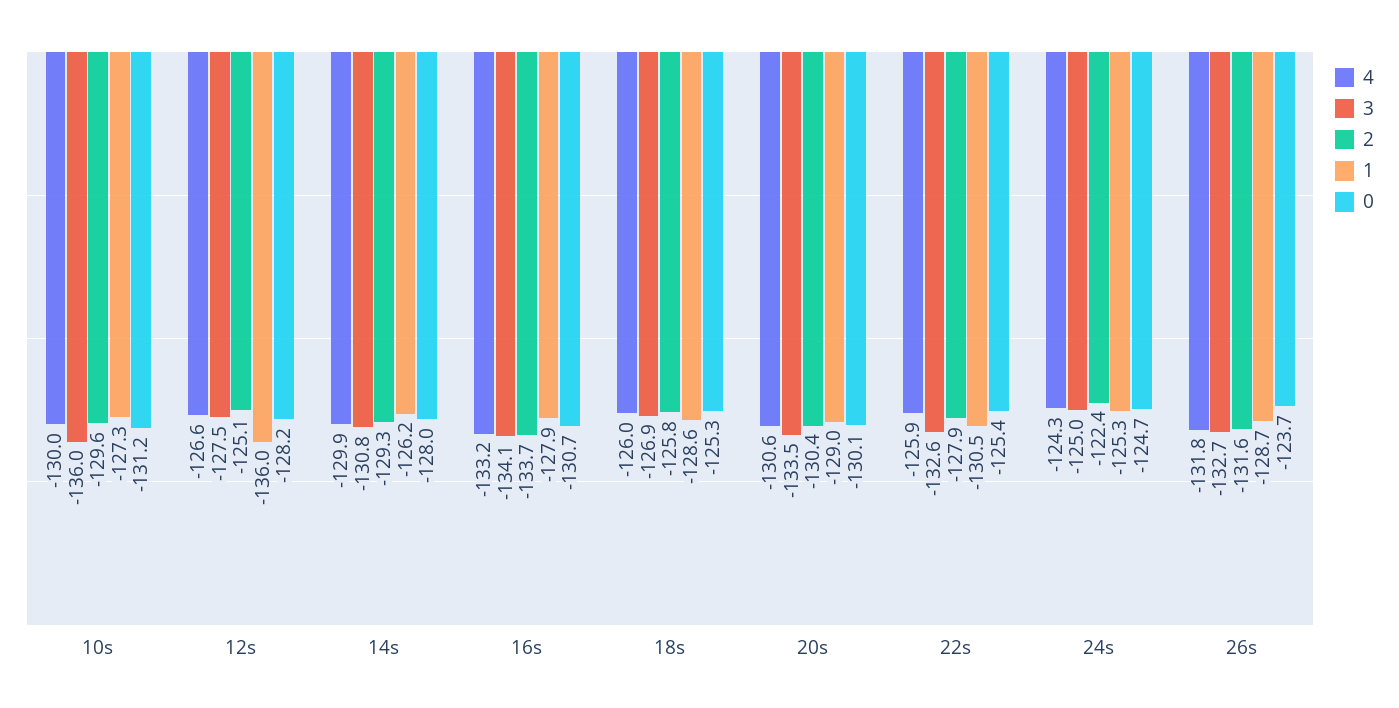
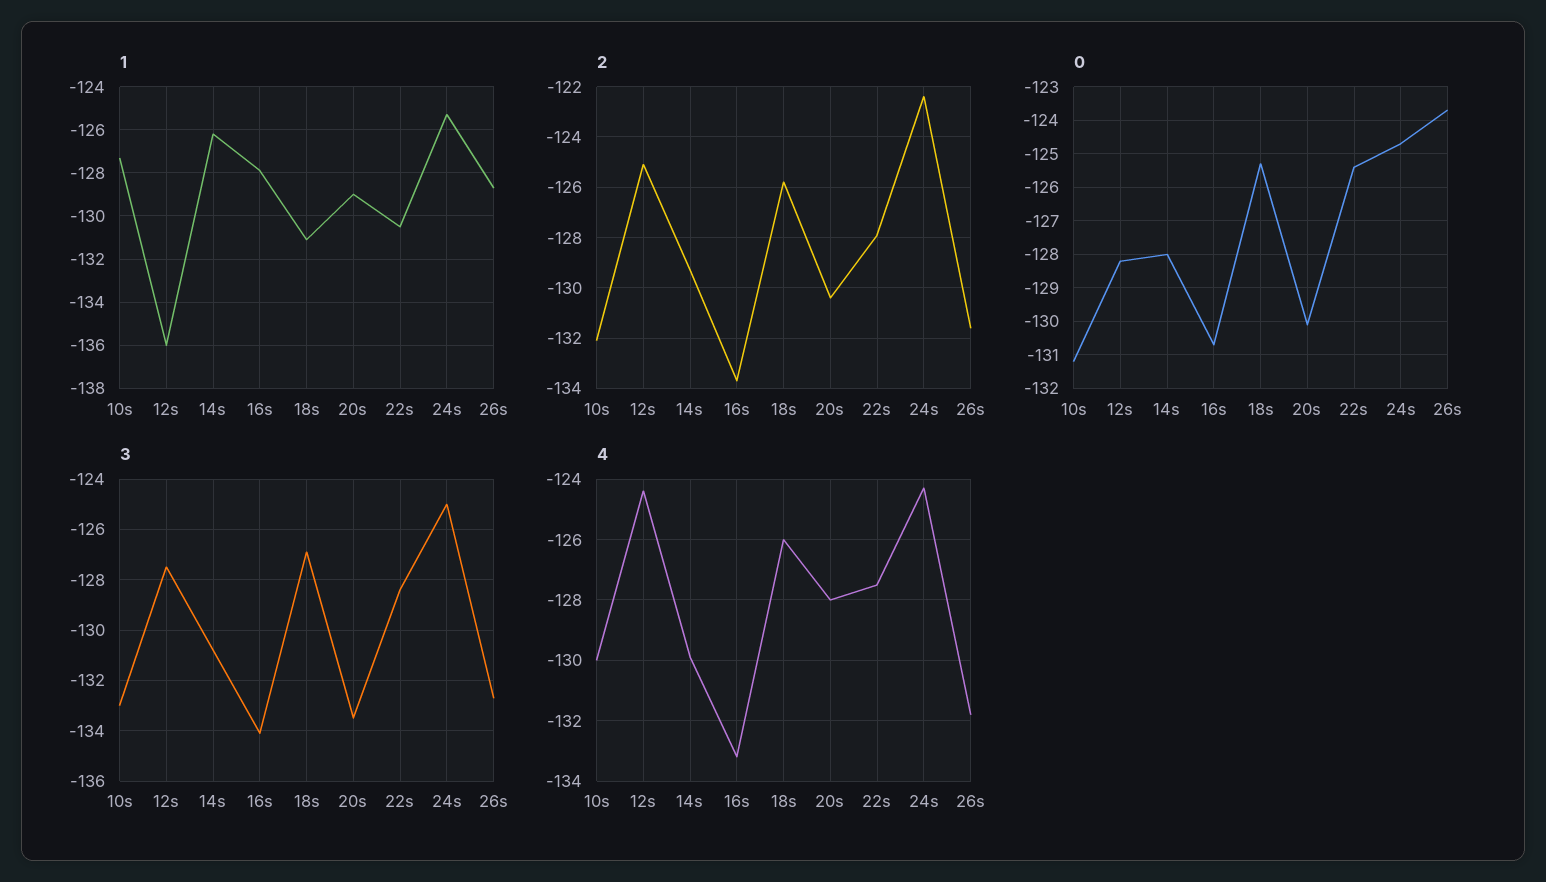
3, 10s: -136 -> -133
2, 10s: -129.6 -> -132
4, 12s: -126.6 -> -124.5
1, 18s: -128.6 -> -131
4, 20s: -130.6 -> -128
4, 22s: -125.9 -> -127.5
3, 22s: -132.6 -> -128.5

